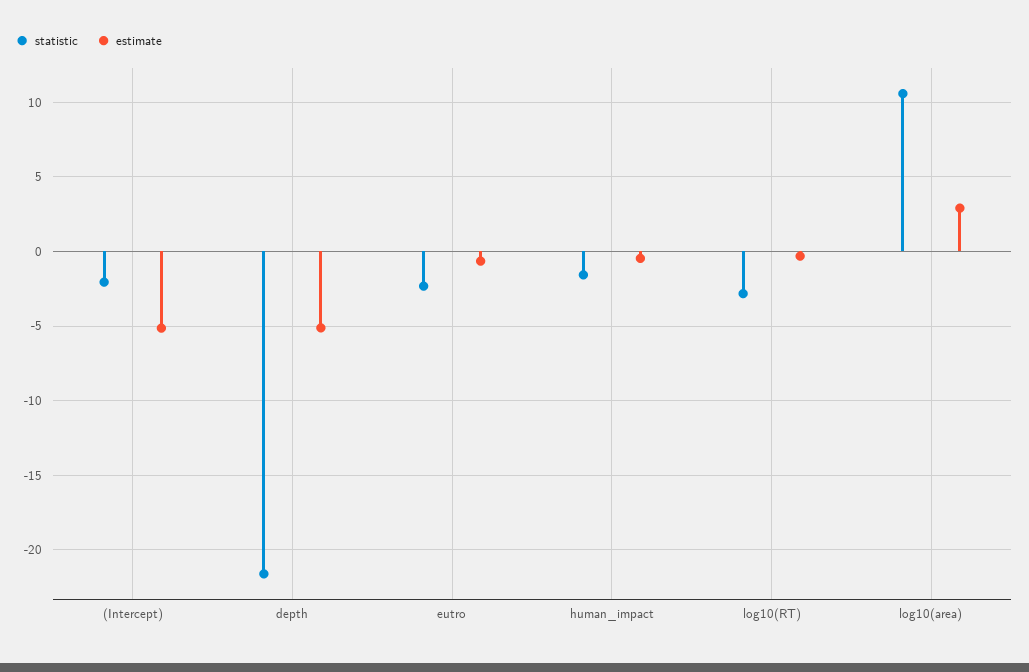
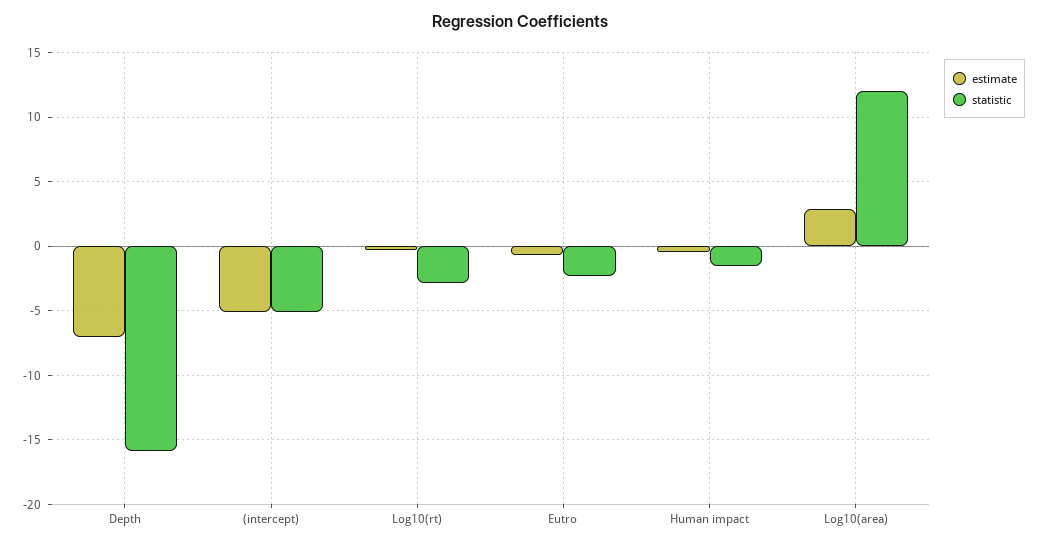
statistic, (Intercept): -2 -> -5
statistic, depth: -21.5 -> -16
estimate, depth: -5 -> -7
statistic, log10(area): 10.5 -> 12

